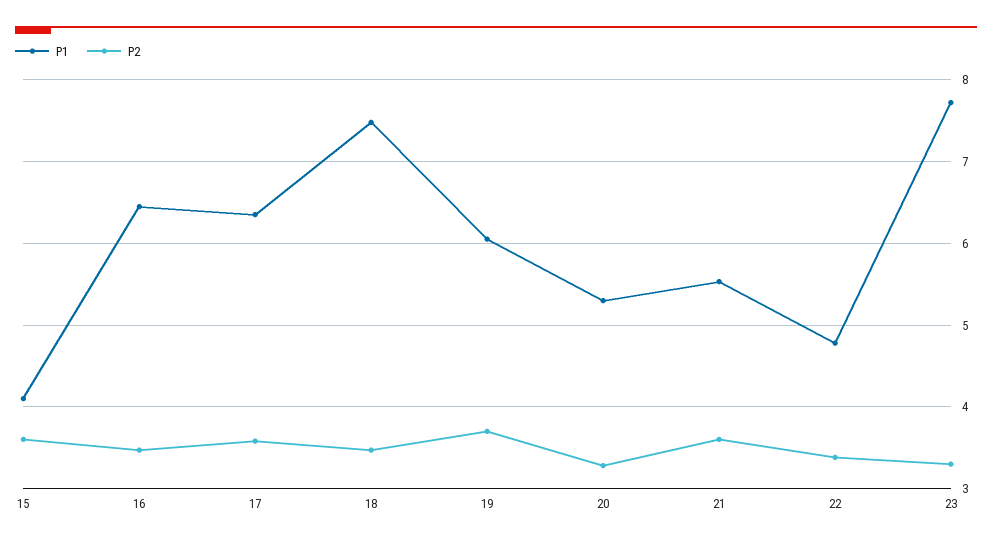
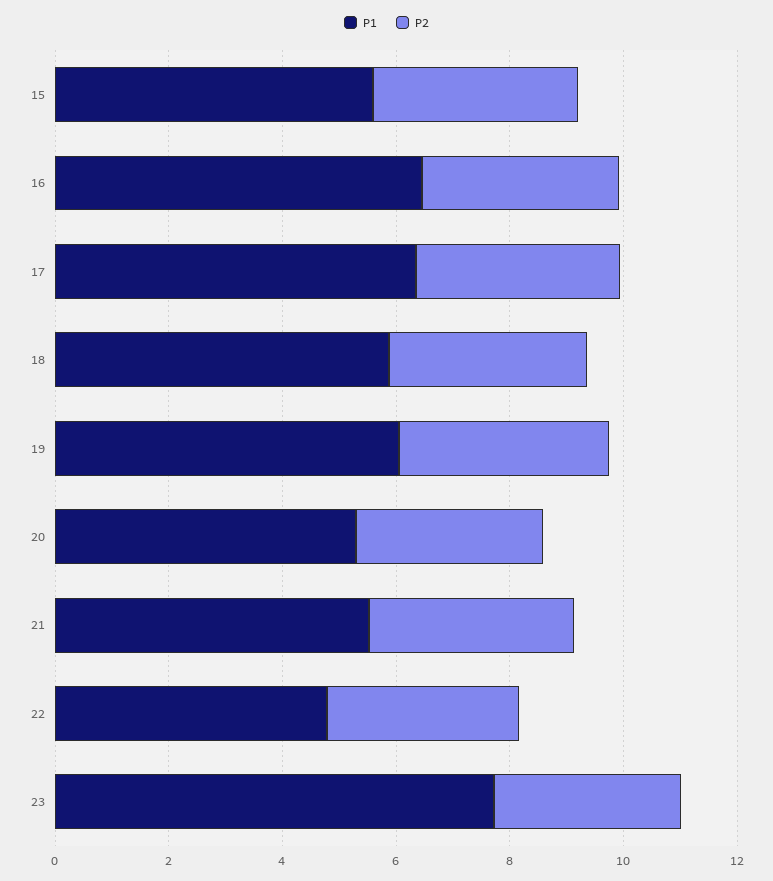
P1, 15: 4.1 -> 5.5
P1, 18: 7.5 -> 6

